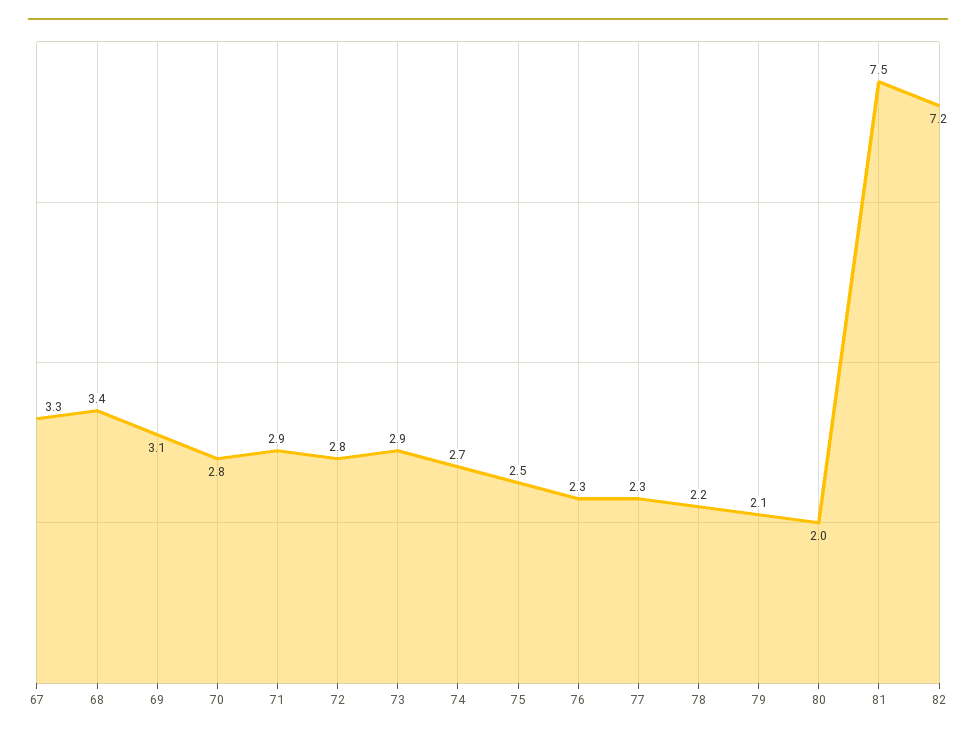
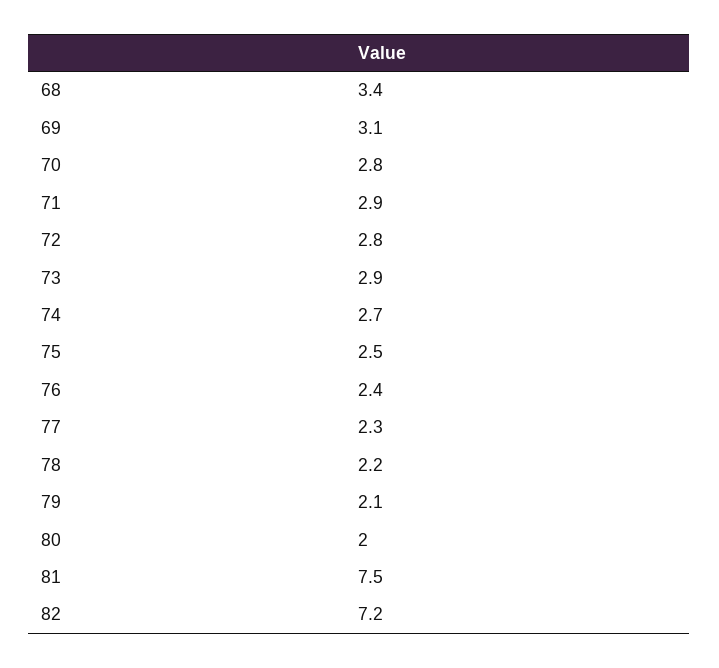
67: 3.3 -> none
76: 2.3 -> 2.4

